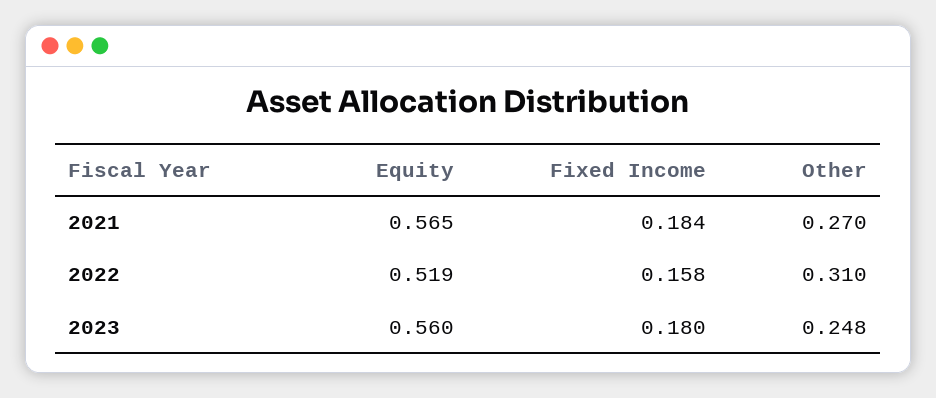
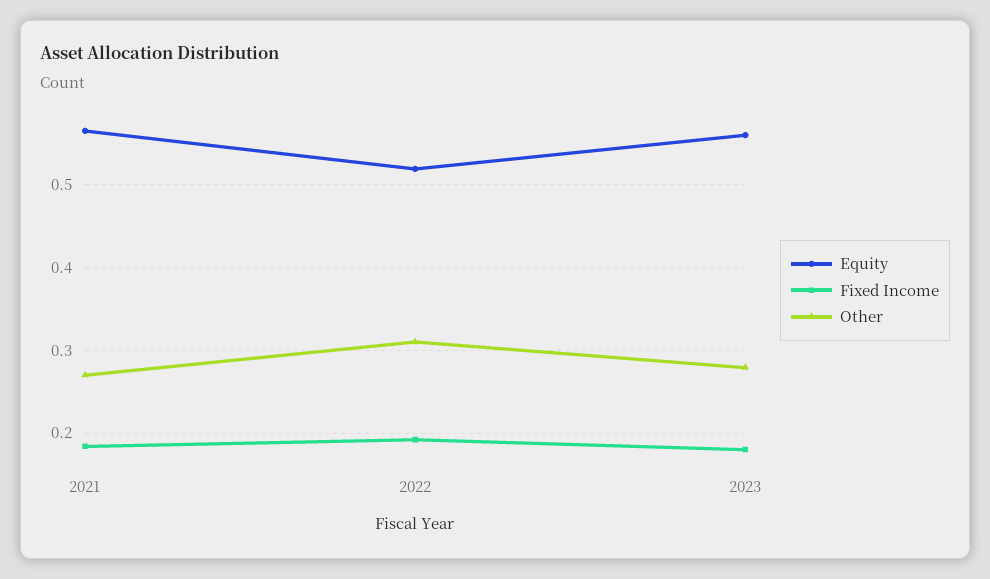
Fixed Income, 2022: 0.158 -> 0.19
Other, 2023: 0.248 -> 0.28

